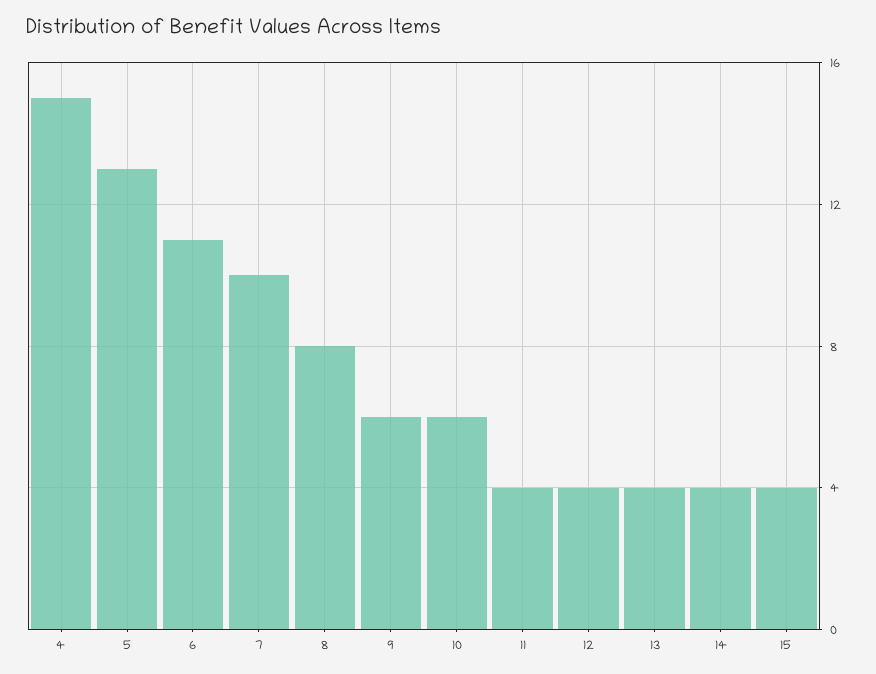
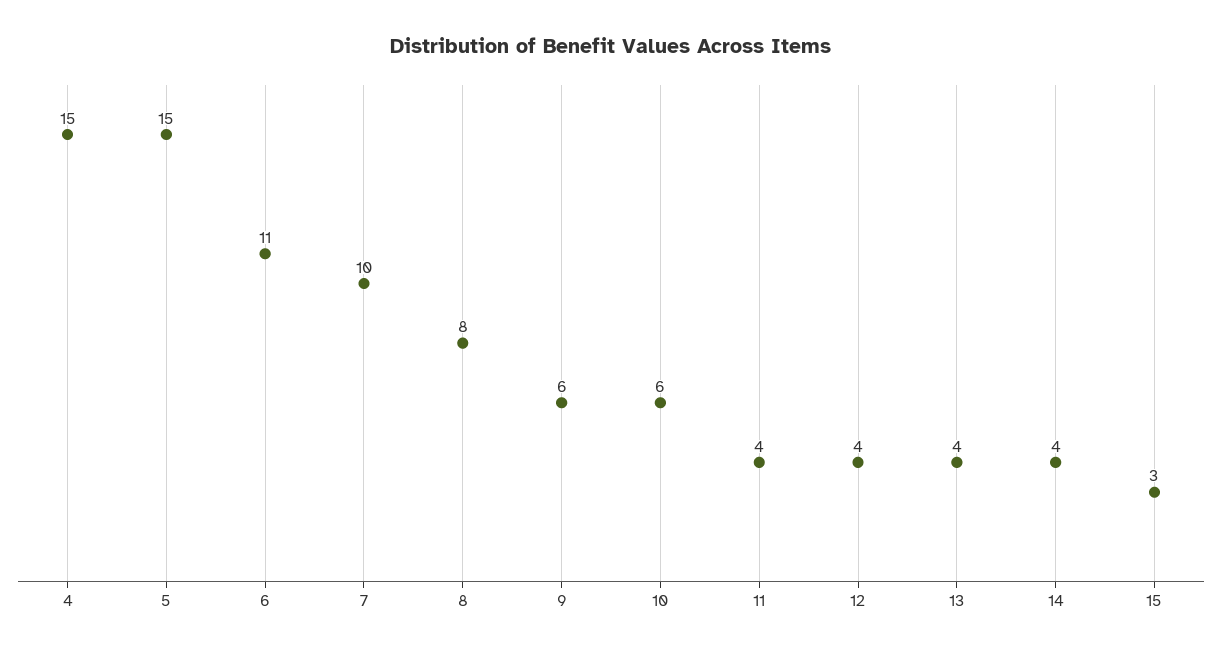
5: 13 -> 15
15: 4 -> 3

